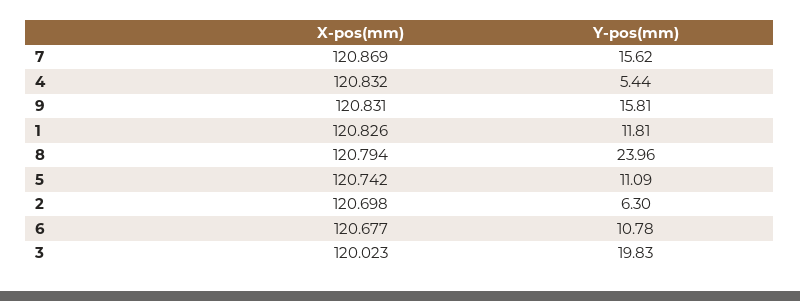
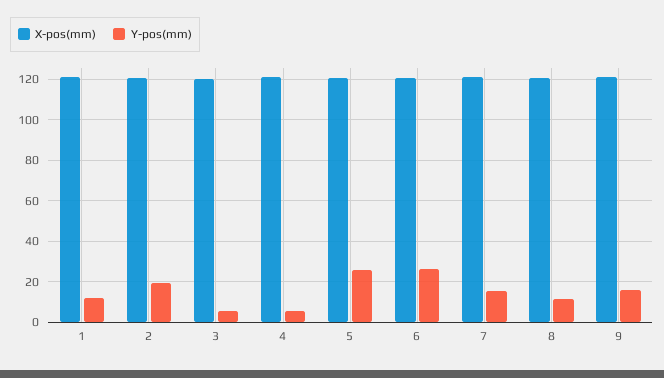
Y-pos(mm), 8: 23.96 -> 10
Y-pos(mm), 5: 11.09 -> 25
Y-pos(mm), 2: 6.3 -> 20
Y-pos(mm), 6: 10.78 -> 25
Y-pos(mm), 3: 19.83 -> 5

